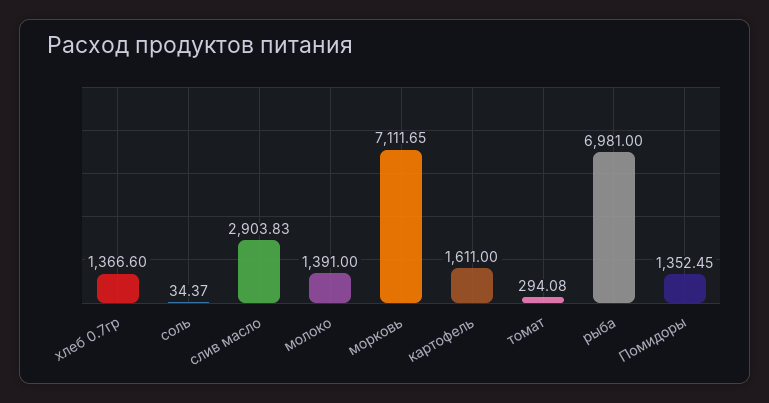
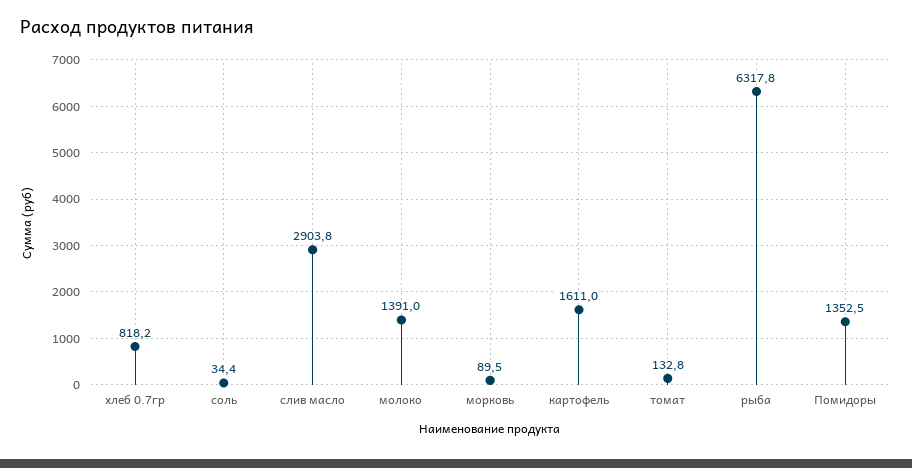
хлеб 0.7гр: 1366.6 -> 818.2
морковь: 7111.65 -> 89.5
томат: 294.08 -> 132.8
рыба: 6981 -> 6317.8

